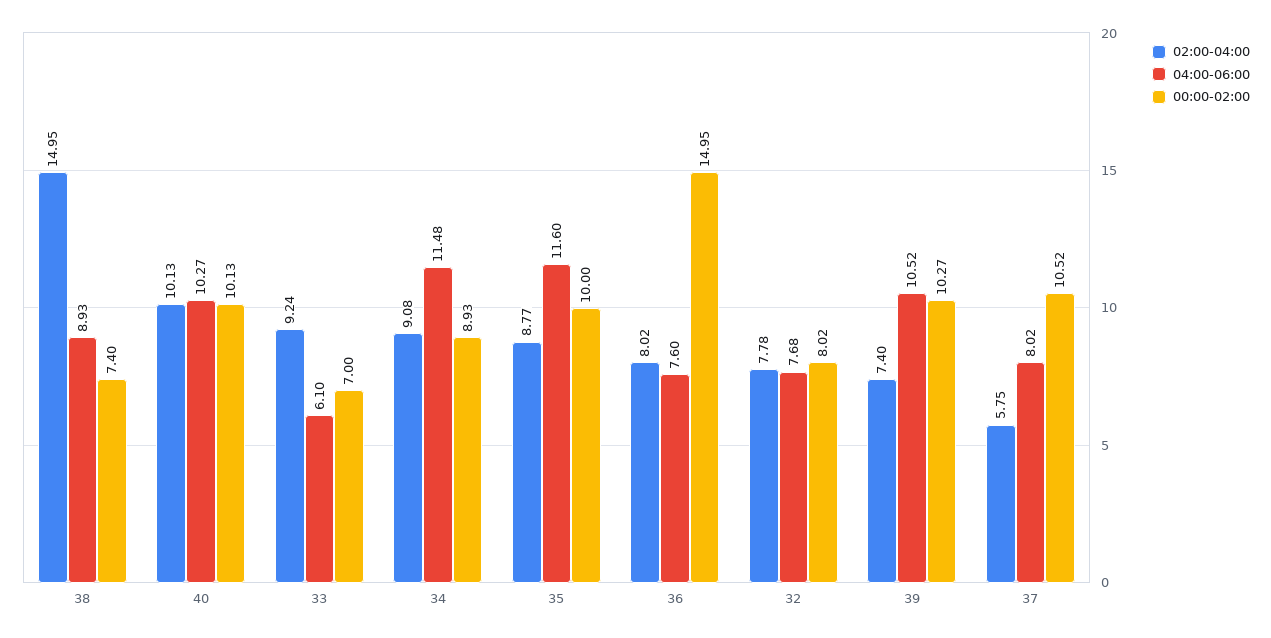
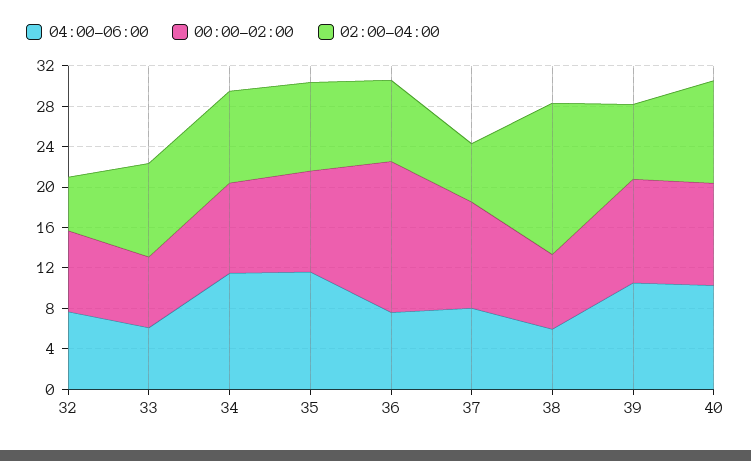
04:00-06:00, 38: 8.93 -> 6
02:00-04:00, 32: 7.78 -> 5

